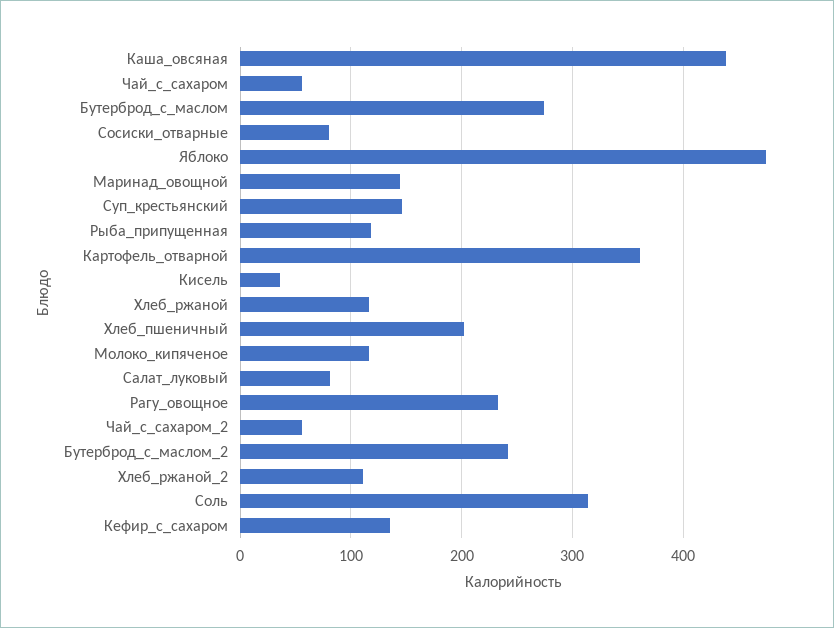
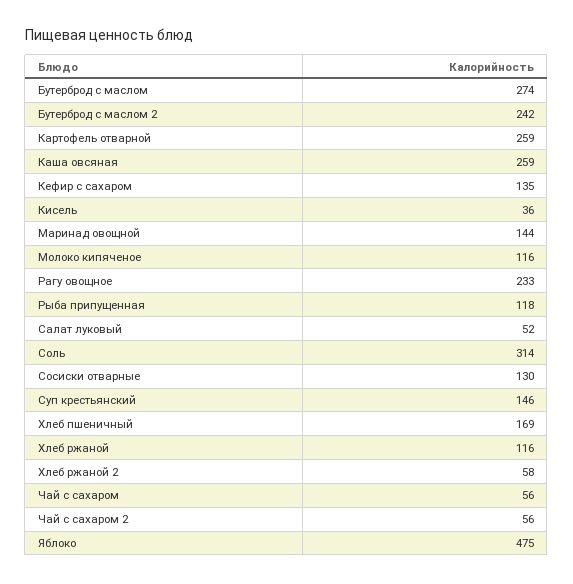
Каша_овсяная: 440 -> 259
Сосиски_отварные: 80 -> 130
Картофель_отварной: 360 -> 259
Хлеб_пшеничный: 200 -> 169
Салат_луковый: 80 -> 52
Хлеб_ржаной_2: 110 -> 58

